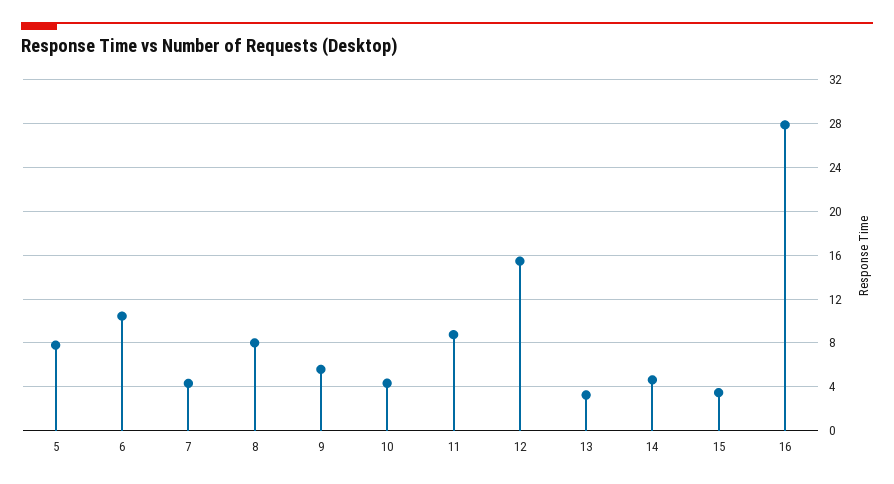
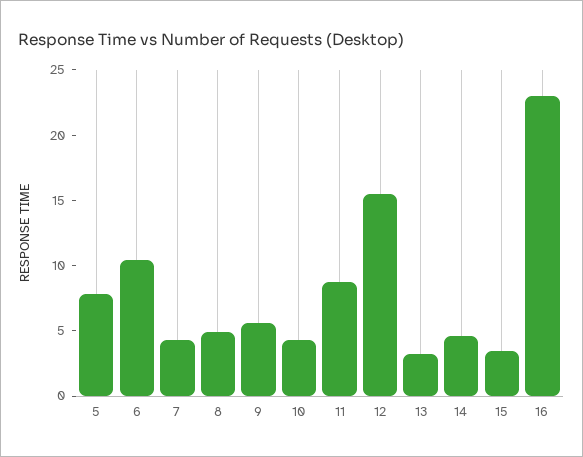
8: 8 -> 5
16: 28 -> 23

